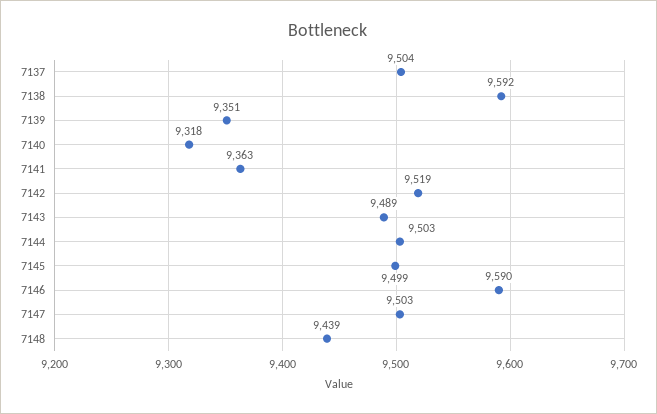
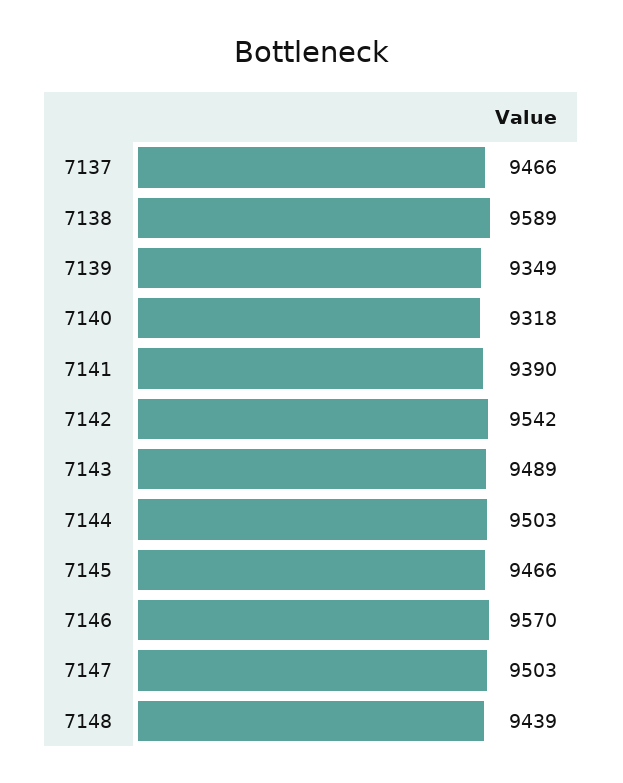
7137: 9504 -> 9466
7138: 9592 -> 9589
7139: 9351 -> 9349
7141: 9363 -> 9390
7142: 9519 -> 9542
7145: 9499 -> 9466
7146: 9590 -> 9570

